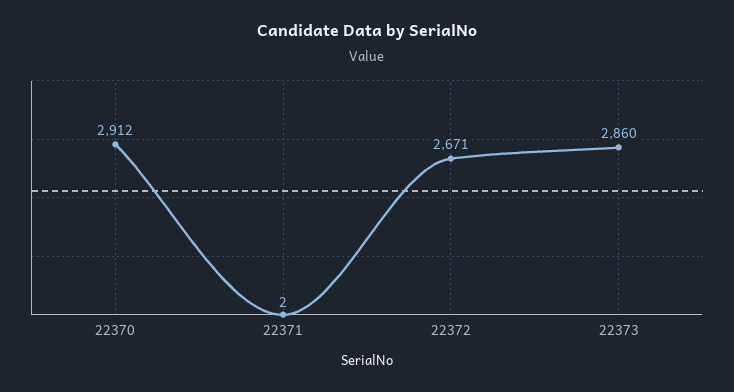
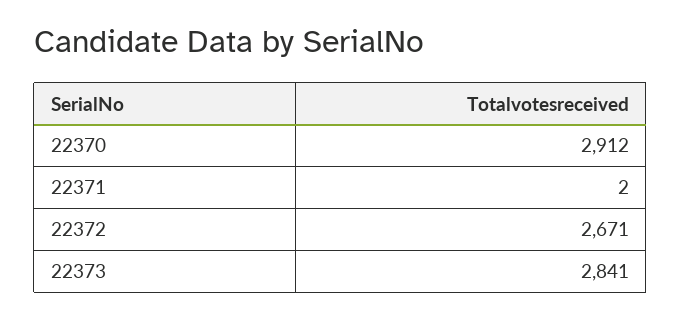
22373: 2860 -> 2841

